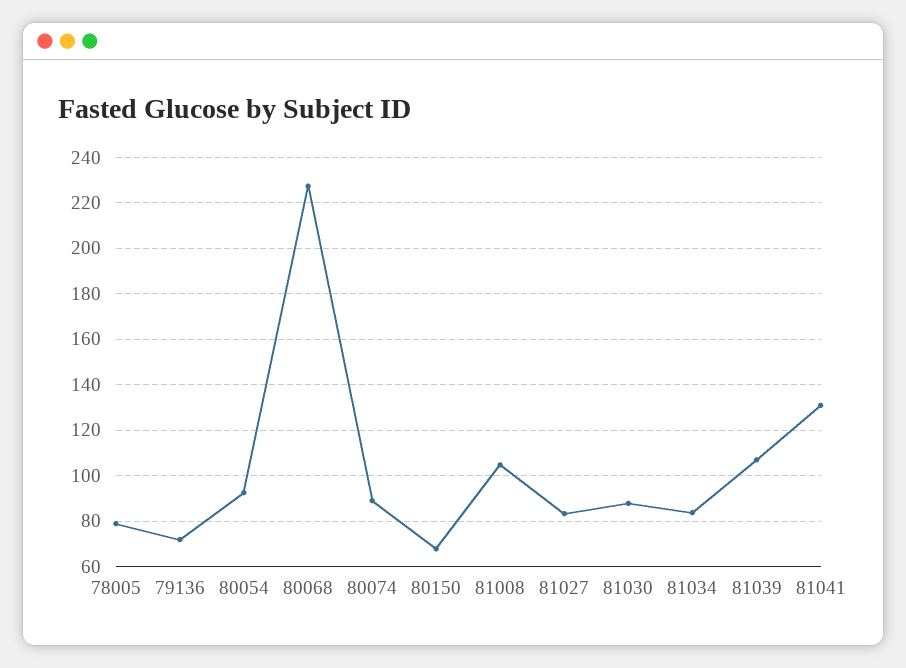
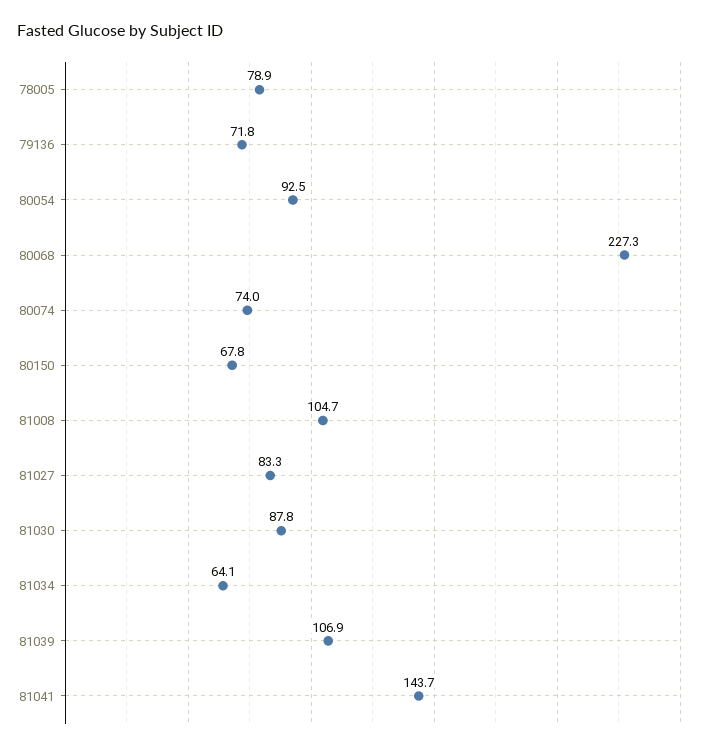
80074: 90 -> 74
81034: 85 -> 64.1
81041: 130 -> 143.7

